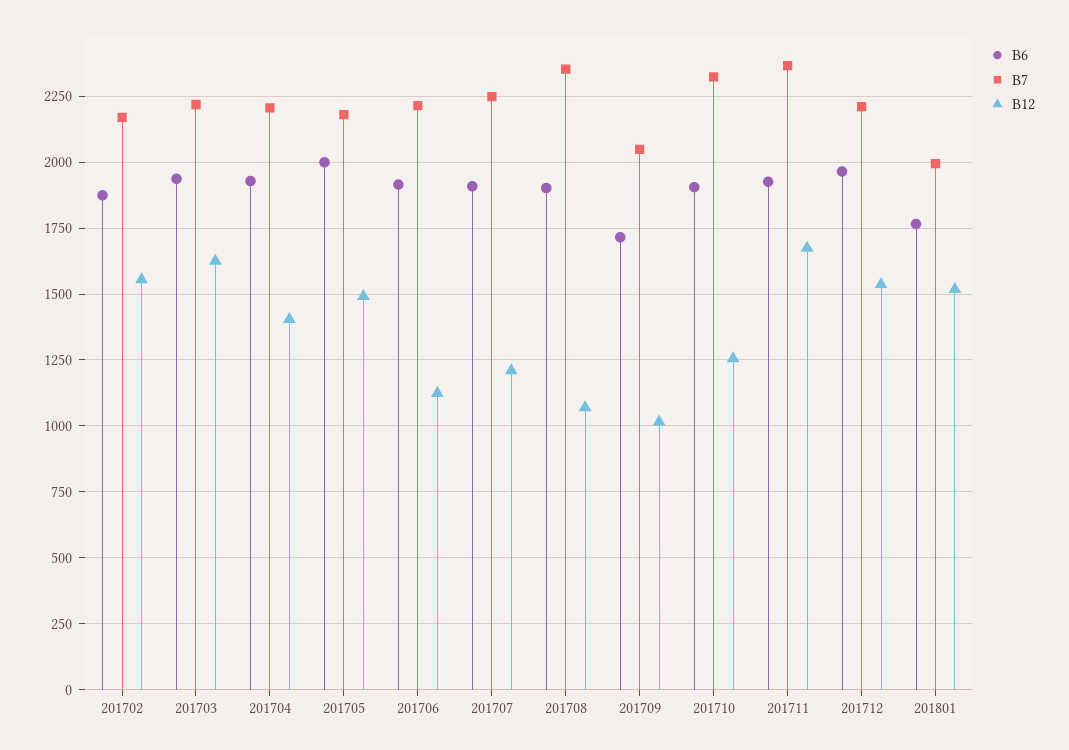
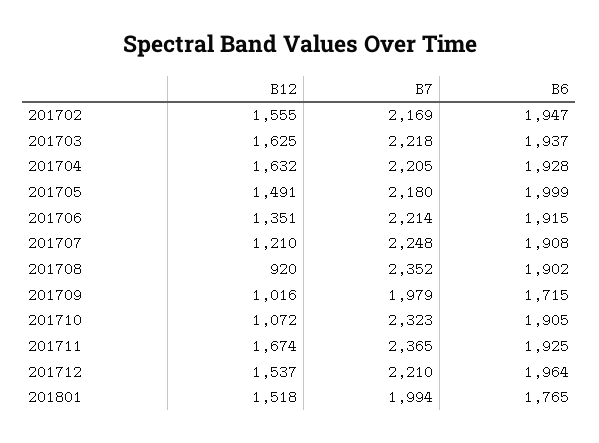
B6, 201702: 1875 -> 1947
B12, 201704: 1400 -> 1632
B12, 201706: 1125 -> 1351
B12, 201708: 1075 -> 920
B7, 201709: 2050 -> 1979
B12, 201710: 1250 -> 1072

